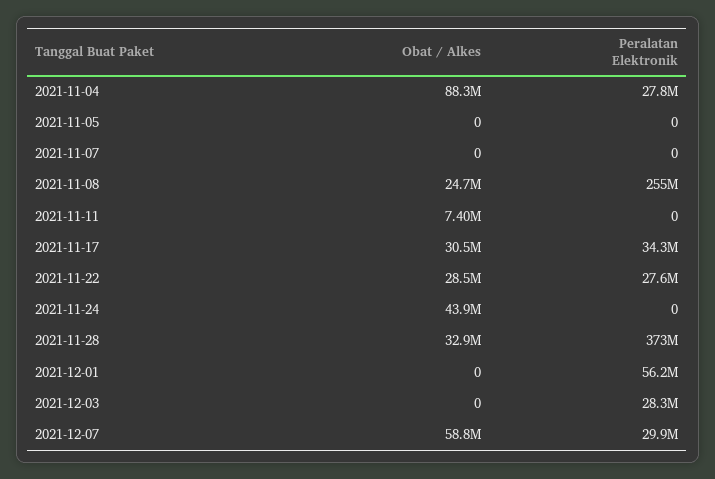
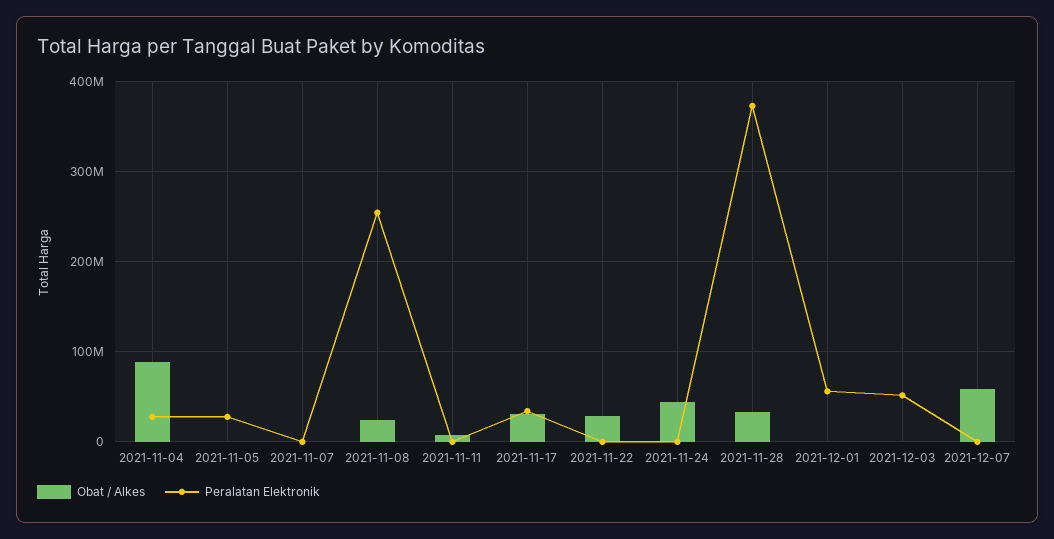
Peralatan Elektronik, 2021-11-05: 0 -> 30000000
Peralatan Elektronik, 2021-11-22: 27600000 -> 0
Peralatan Elektronik, 2021-12-03: 28300000 -> 50000000
Peralatan Elektronik, 2021-12-07: 29900000 -> 0

